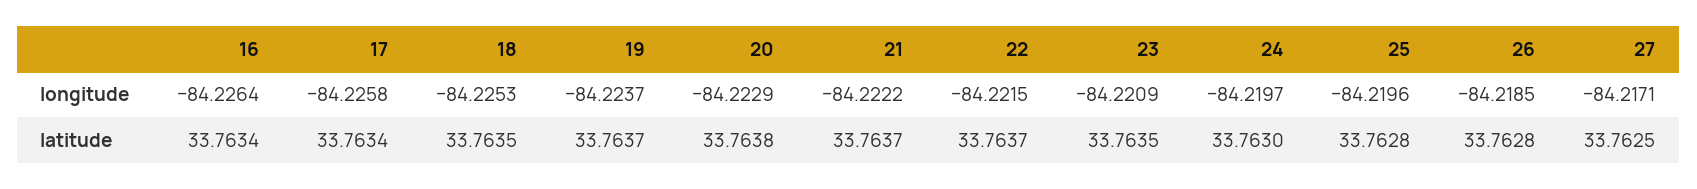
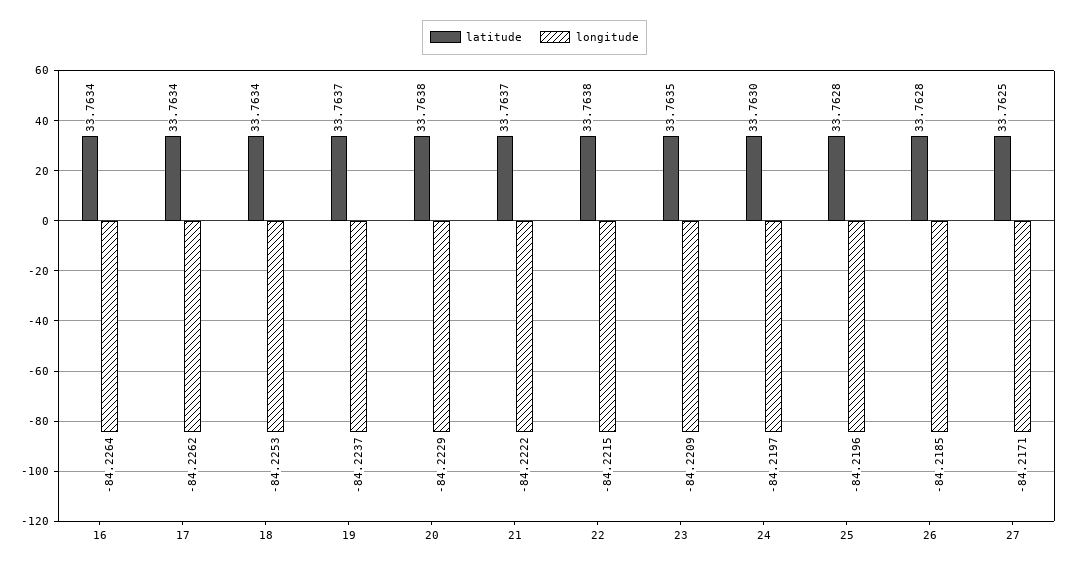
longitude, 17: -84.2258 -> -84.2262
latitude, 18: 33.7635 -> 33.7634
latitude, 22: 33.7637 -> 33.7638

